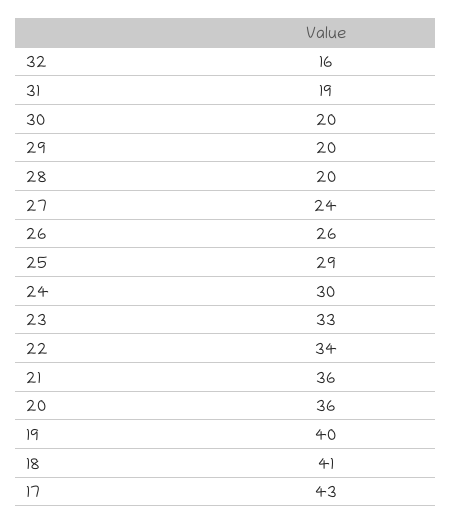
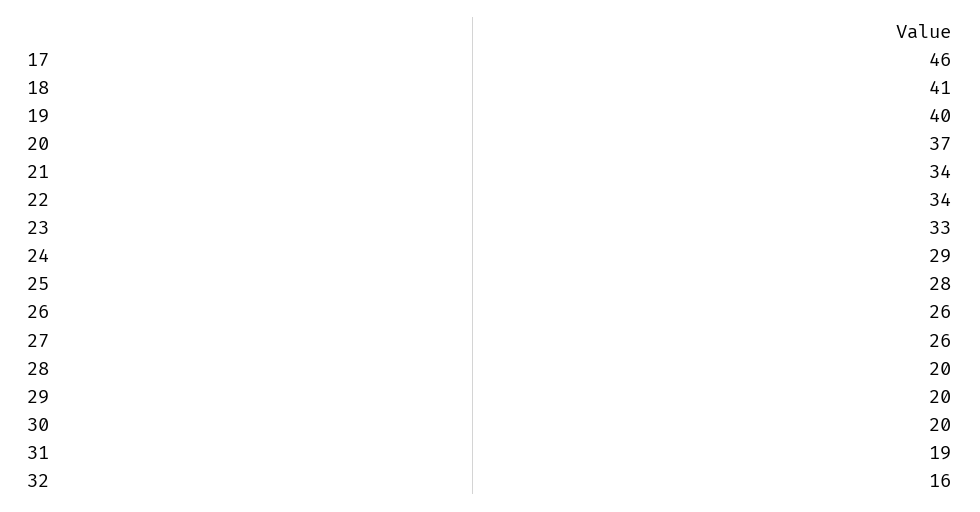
27: 24 -> 26
25: 29 -> 28
24: 30 -> 29
21: 36 -> 34
20: 36 -> 37
17: 43 -> 46

